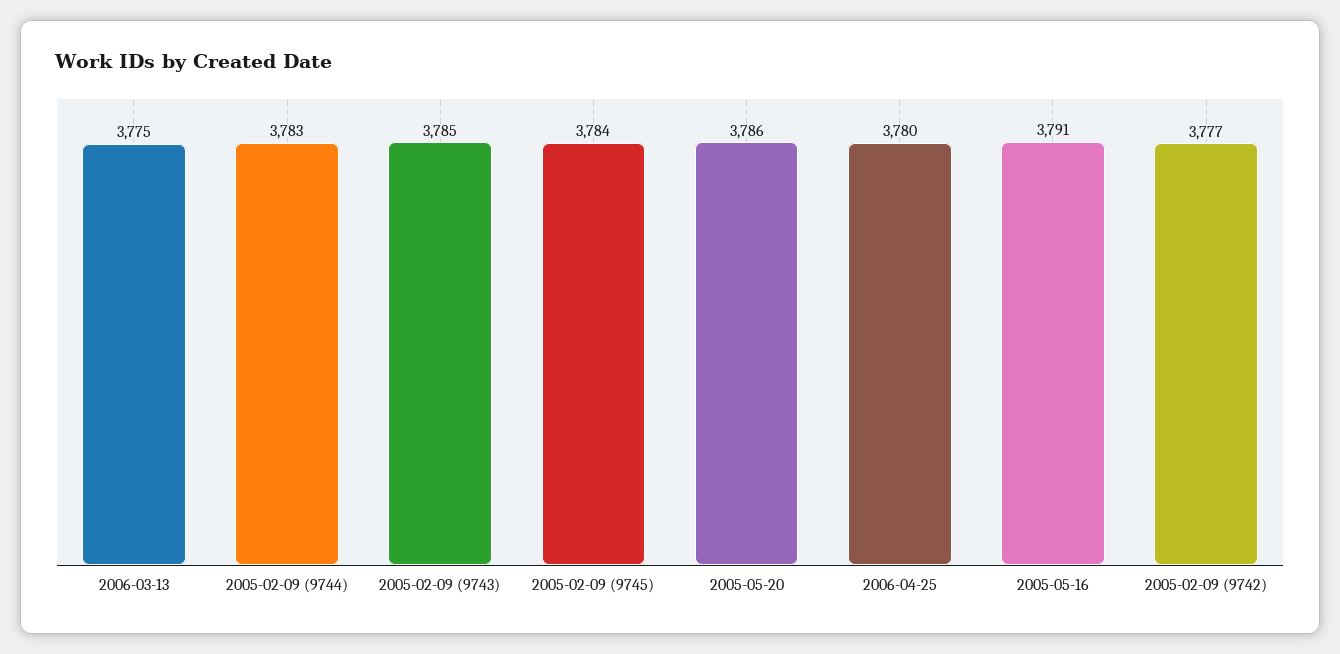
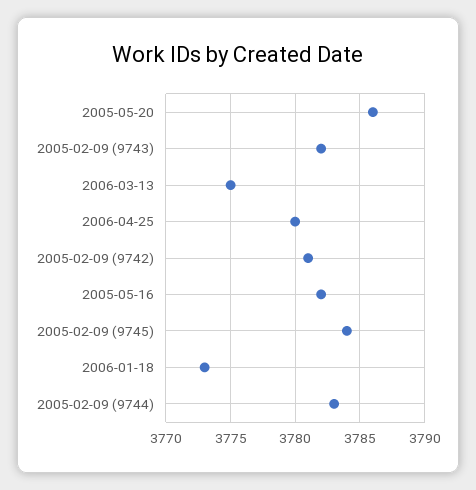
2005-02-09 (9743): 3785 -> 3782
2005-05-16: 3791 -> 3782
2005-02-09 (9742): 3777 -> 3781
2006-01-18: none -> 3773

